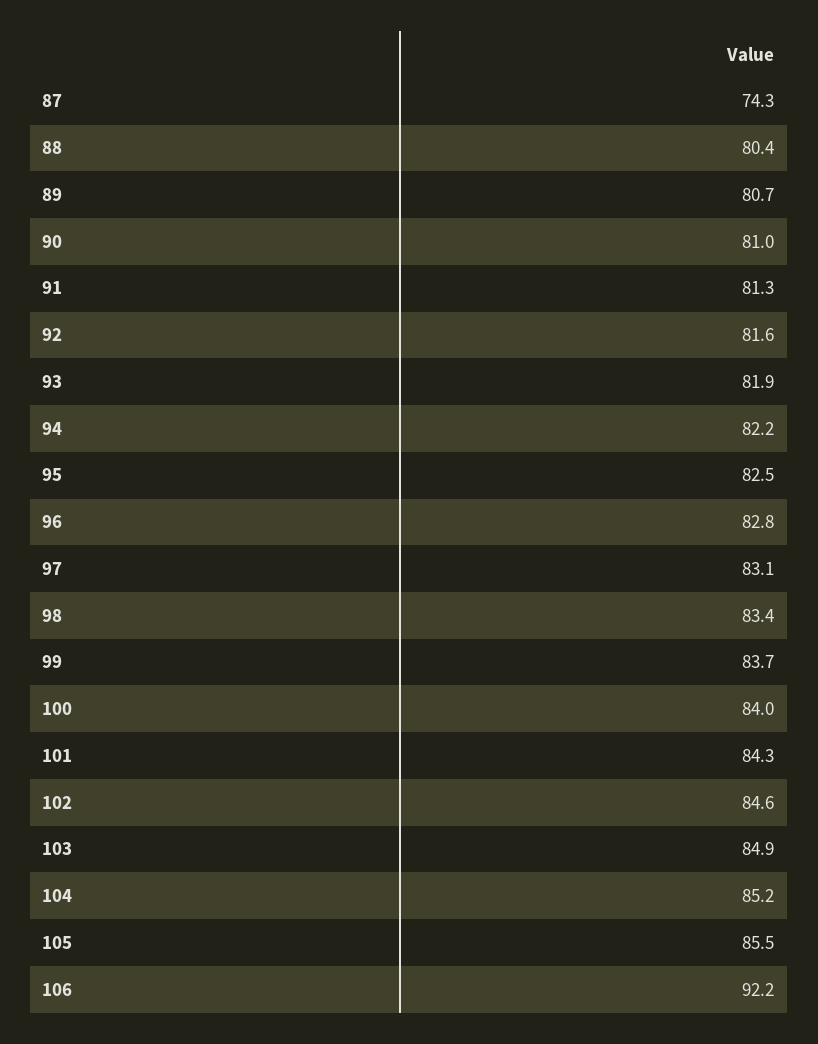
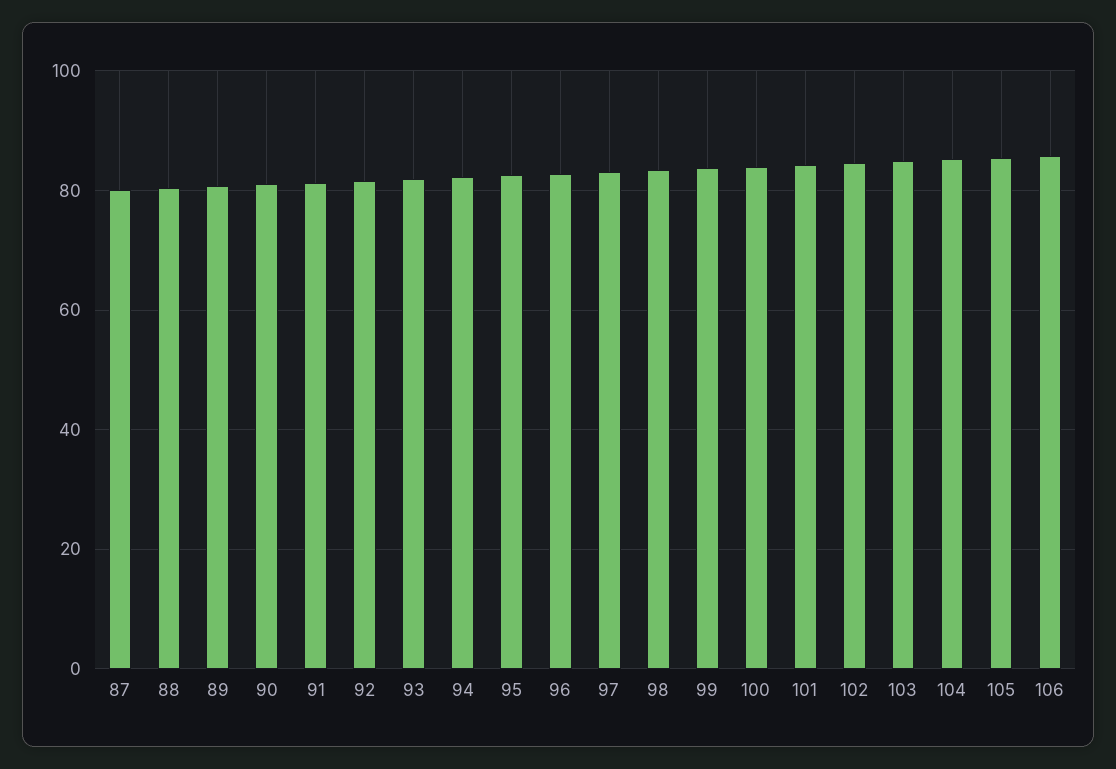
87: 74.3 -> 80
106: 92.2 -> 86

